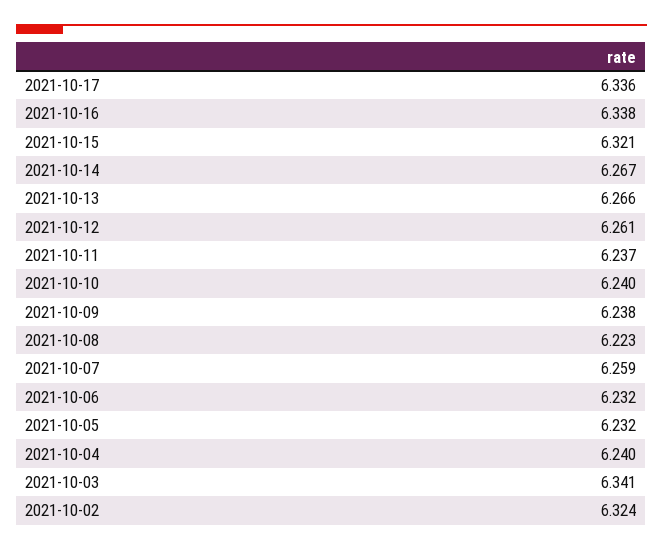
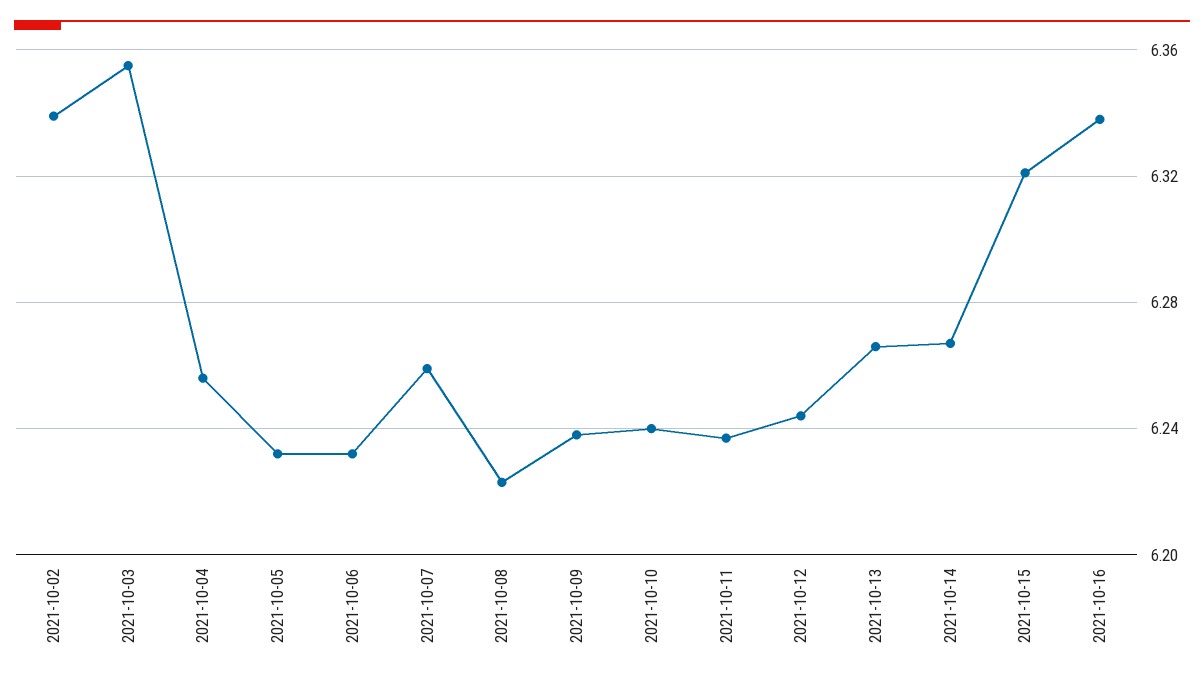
2021-10-17: 6.336 -> none
2021-10-12: 6.261 -> 6.245
2021-10-04: 6.24 -> 6.255
2021-10-03: 6.341 -> 6.355
2021-10-02: 6.324 -> 6.34

